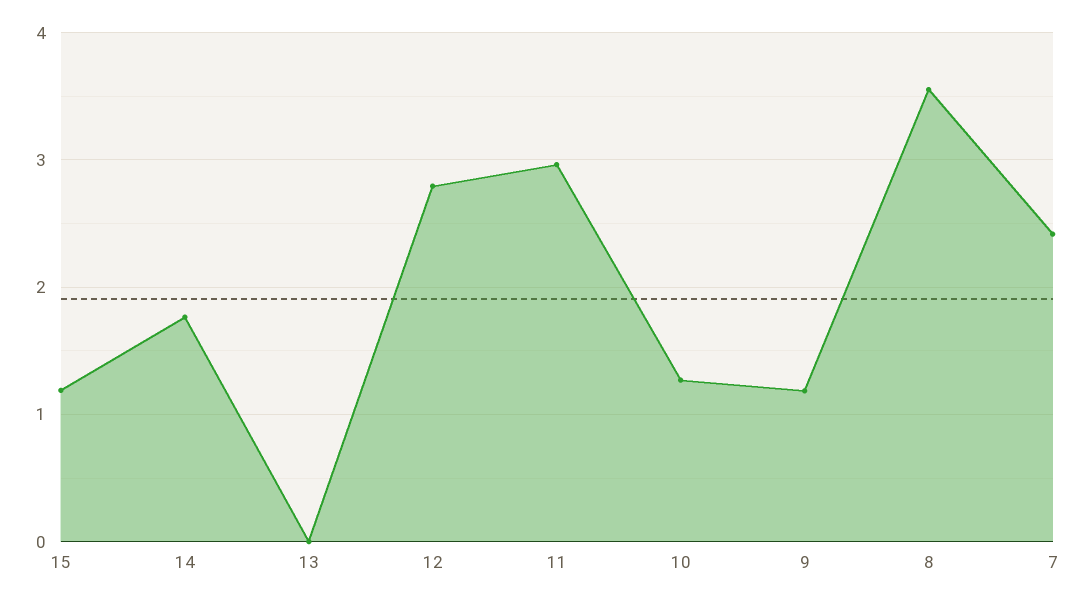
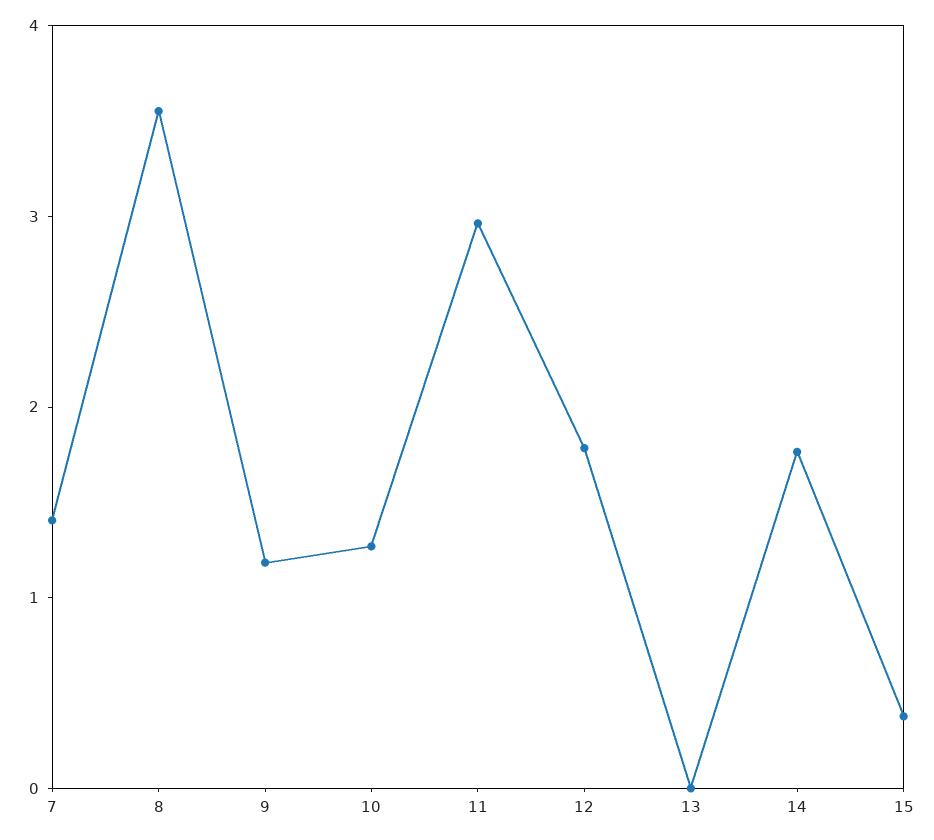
15: 1.2 -> 0.4
12: 2.8 -> 1.8
7: 2.4 -> 1.4

